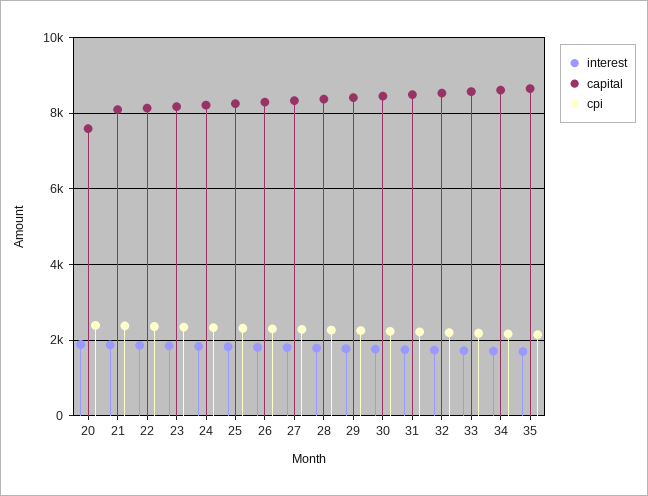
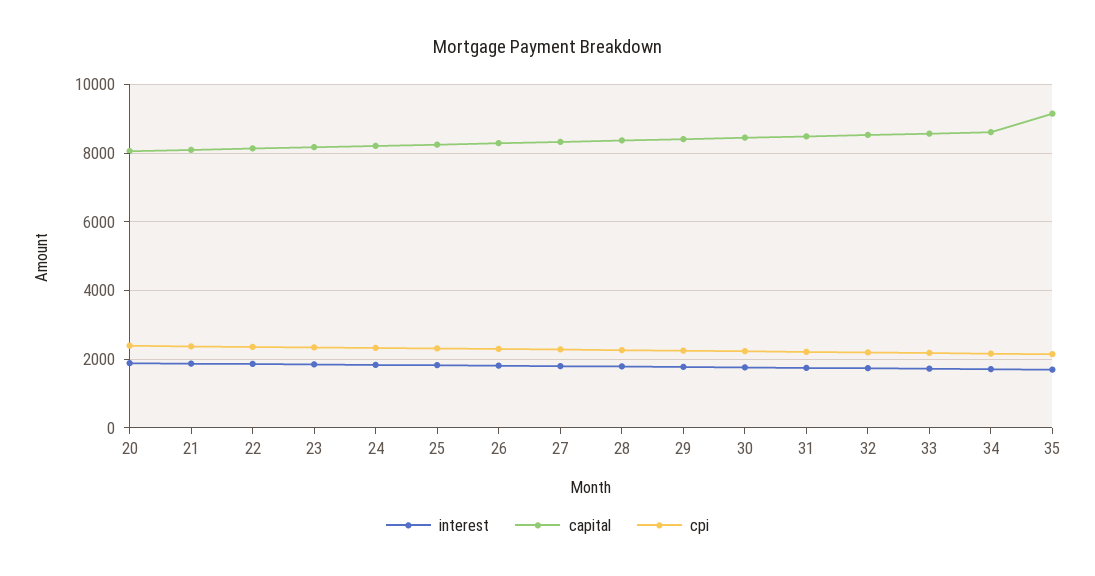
capital, 20: 7600 -> 8000
capital, 35: 8600 -> 9200

